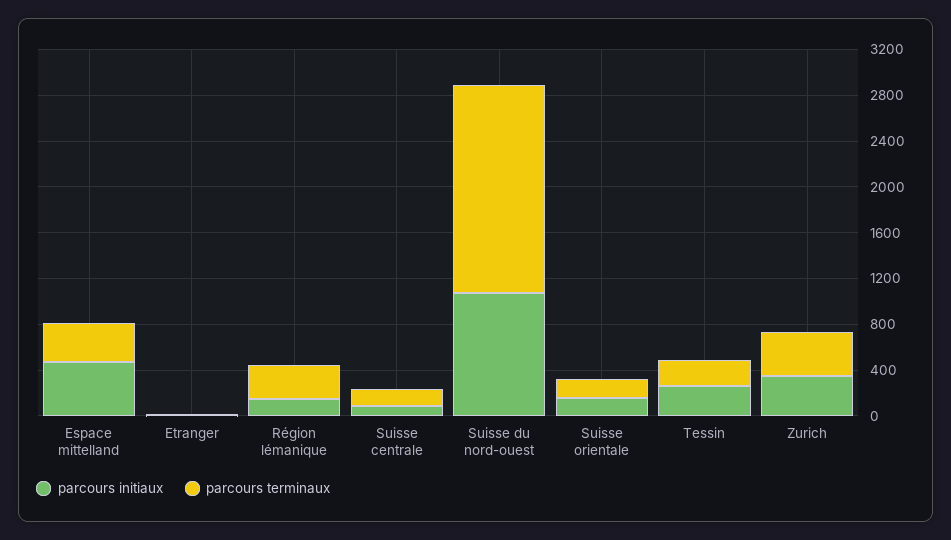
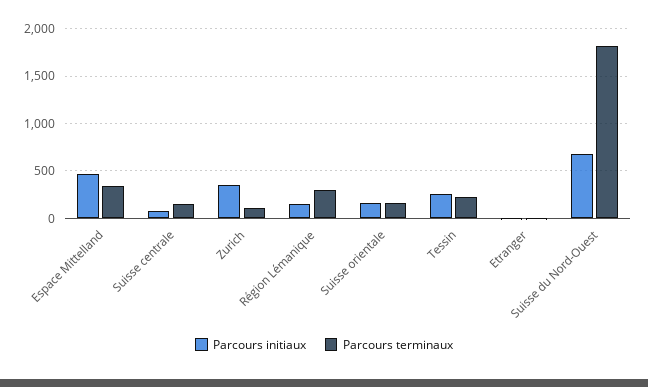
parcours initiaux, Suisse du nord-ouest: 1100 -> 700
parcours terminaux, Zurich: 400 -> 100

